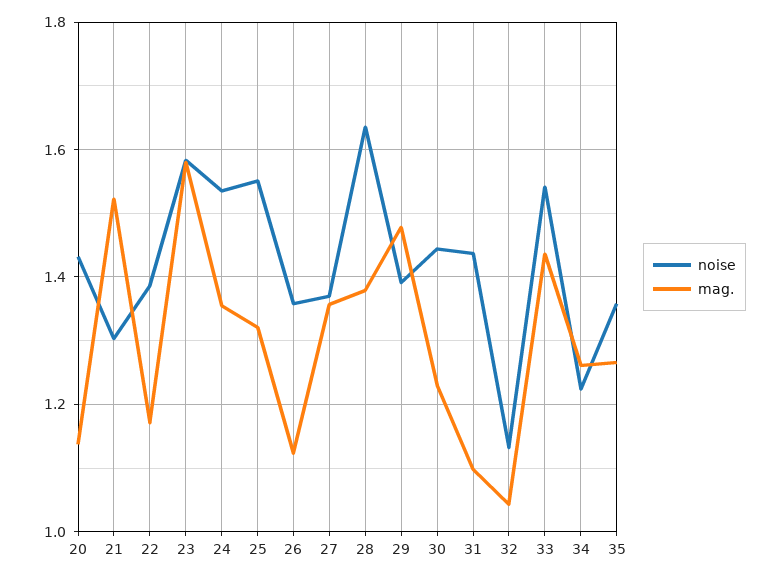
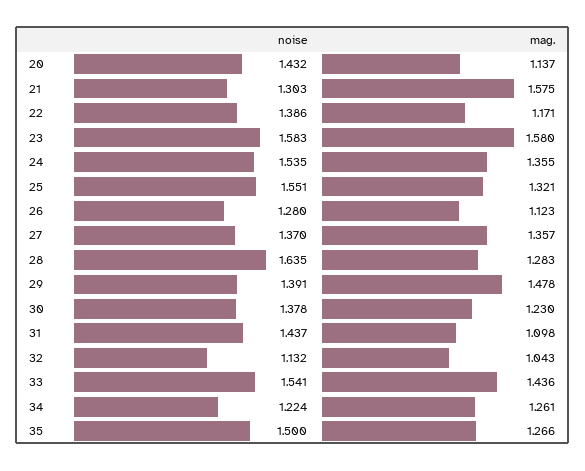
mag., 21: 1.52 -> 1.575
noise, 26: 1.36 -> 1.28
mag., 28: 1.38 -> 1.283
noise, 30: 1.44 -> 1.378
noise, 35: 1.36 -> 1.5

